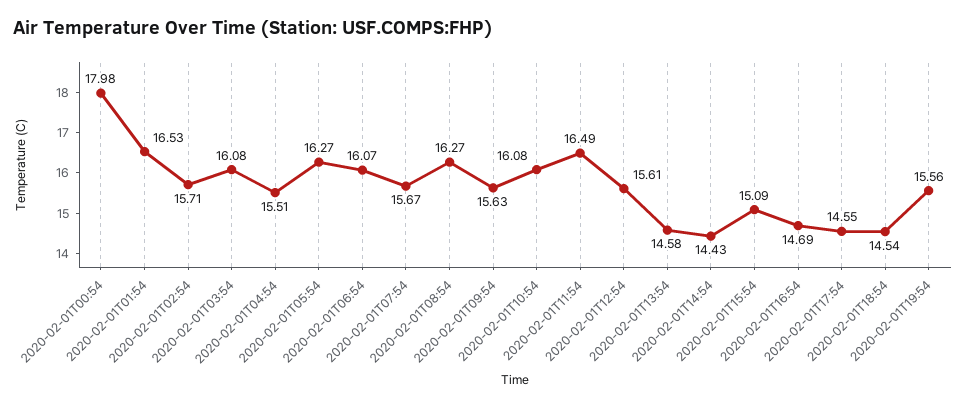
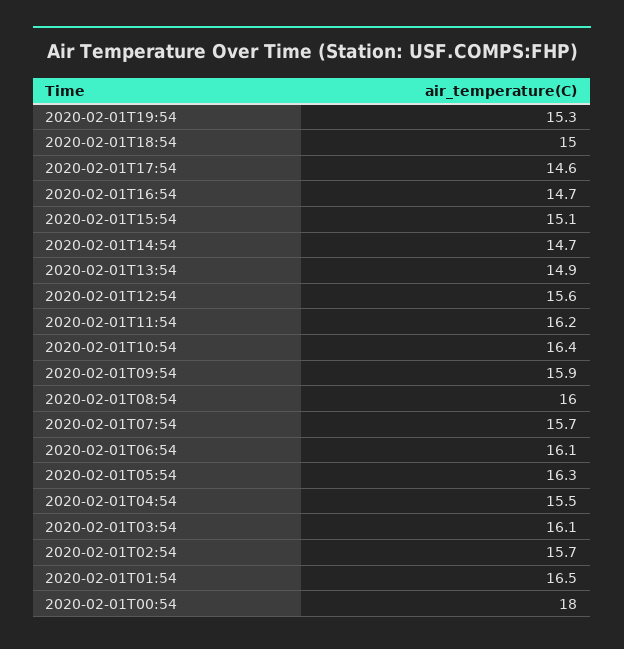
2020-02-01T08:54: 16.27 -> 16
2020-02-01T09:54: 15.63 -> 15.9
2020-02-01T10:54: 16.08 -> 16.4
2020-02-01T11:54: 16.49 -> 16.2
2020-02-01T13:54: 14.58 -> 14.9
2020-02-01T14:54: 14.43 -> 14.7
2020-02-01T18:54: 14.54 -> 15
2020-02-01T19:54: 15.56 -> 15.3

